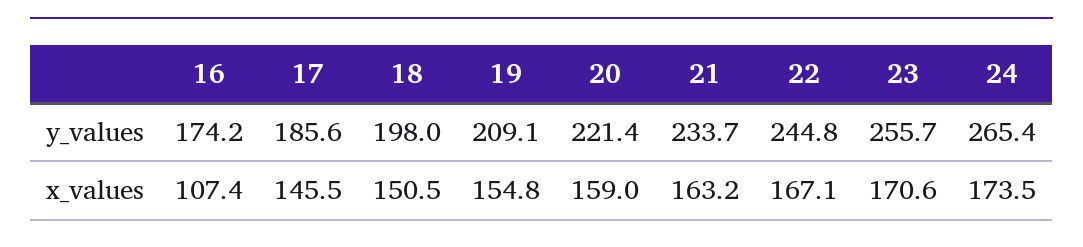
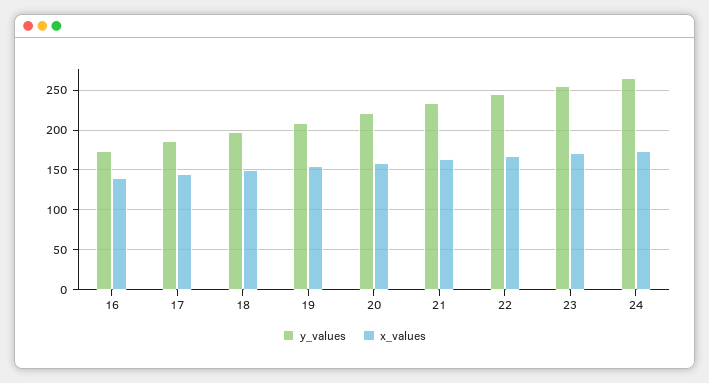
x_values, 16: 107.4 -> 140

